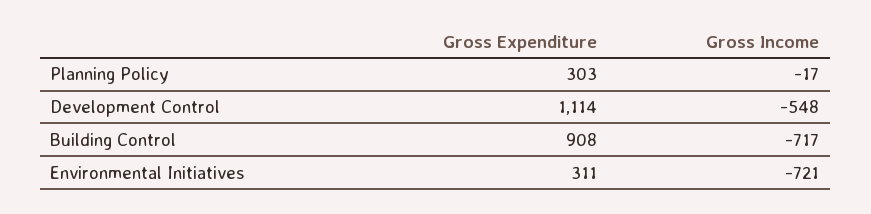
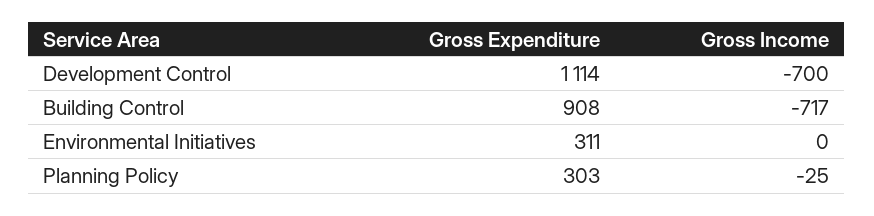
Gross Income, Planning Policy: -17 -> -25
Gross Income, Development Control: -548 -> -700
Gross Income, Environmental Initiatives: -721 -> 0

